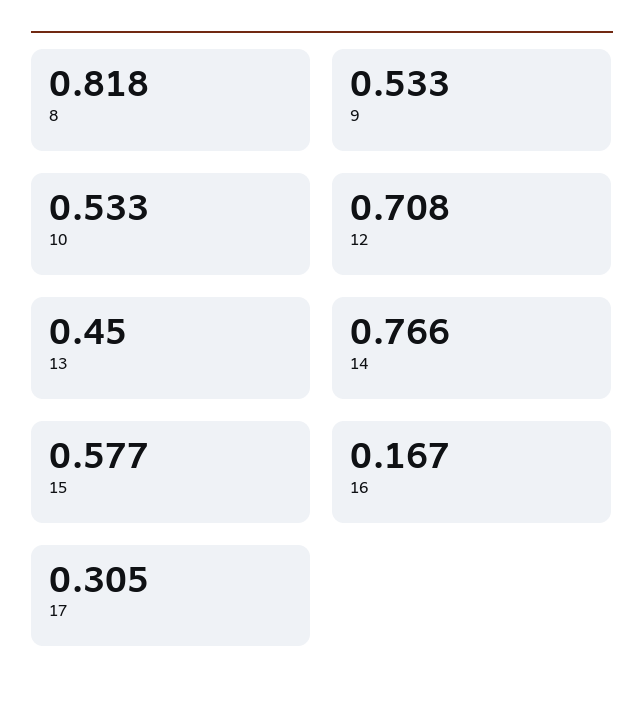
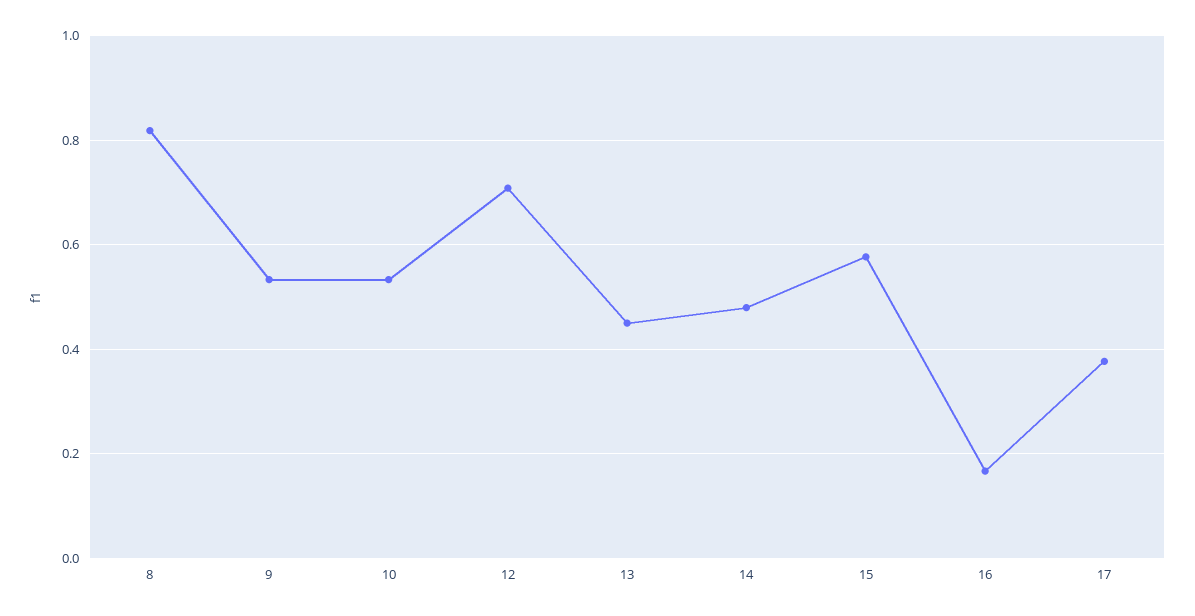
14: 0.766 -> 0.48
17: 0.305 -> 0.38

